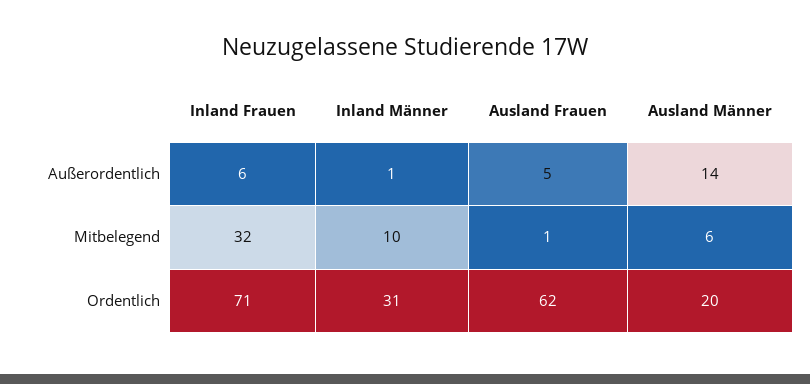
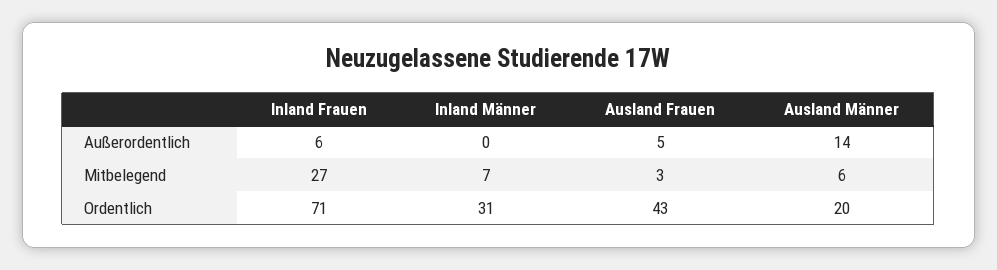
Inland Männer, Außerordentlich: 1 -> 0
Inland Frauen, Mitbelegend: 32 -> 27
Inland Männer, Mitbelegend: 10 -> 7
Ausland Frauen, Mitbelegend: 1 -> 3
Ausland Frauen, Ordentlich: 62 -> 43

